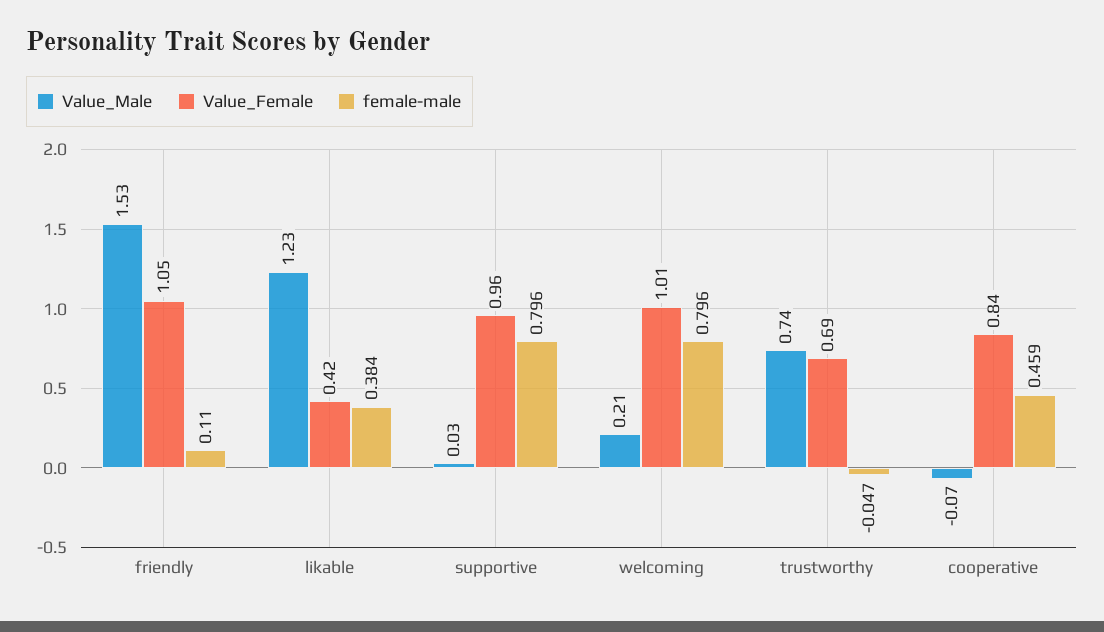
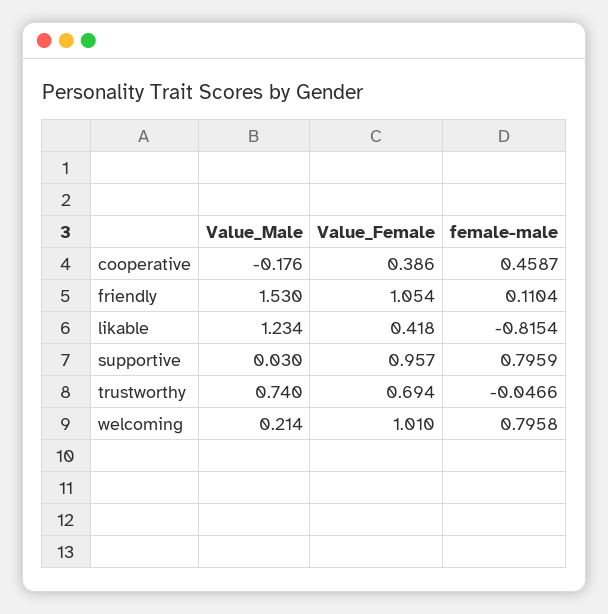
female-male, likable: 0.384 -> -0.8154
Value_Male, cooperative: -0.07 -> -0.176
Value_Female, cooperative: 0.84 -> 0.386

